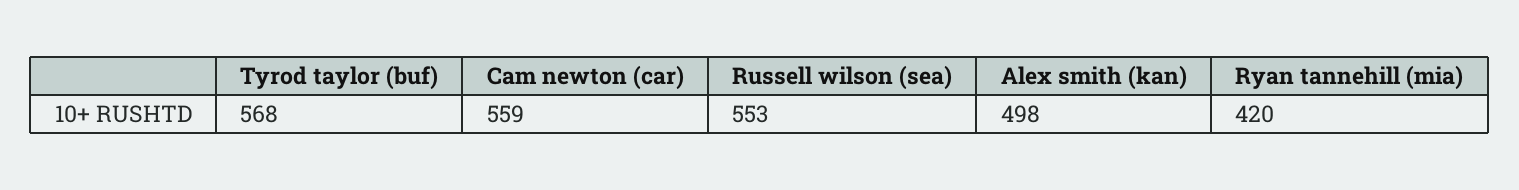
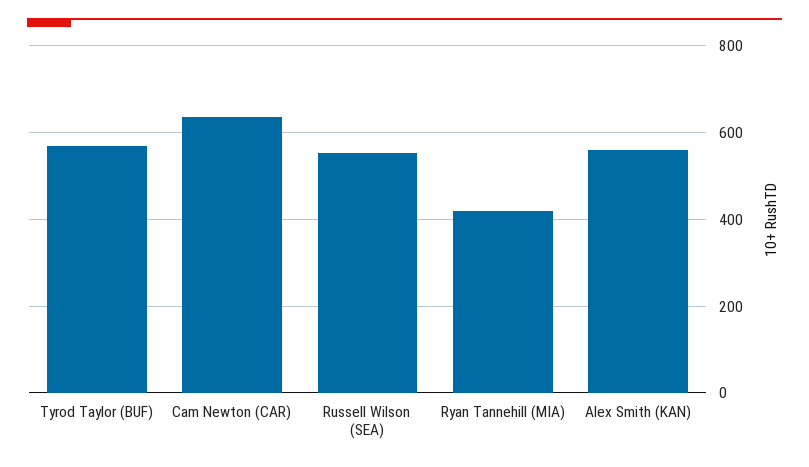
Cam newton (car): 559 -> 640
Alex smith (kan): 498 -> 560

